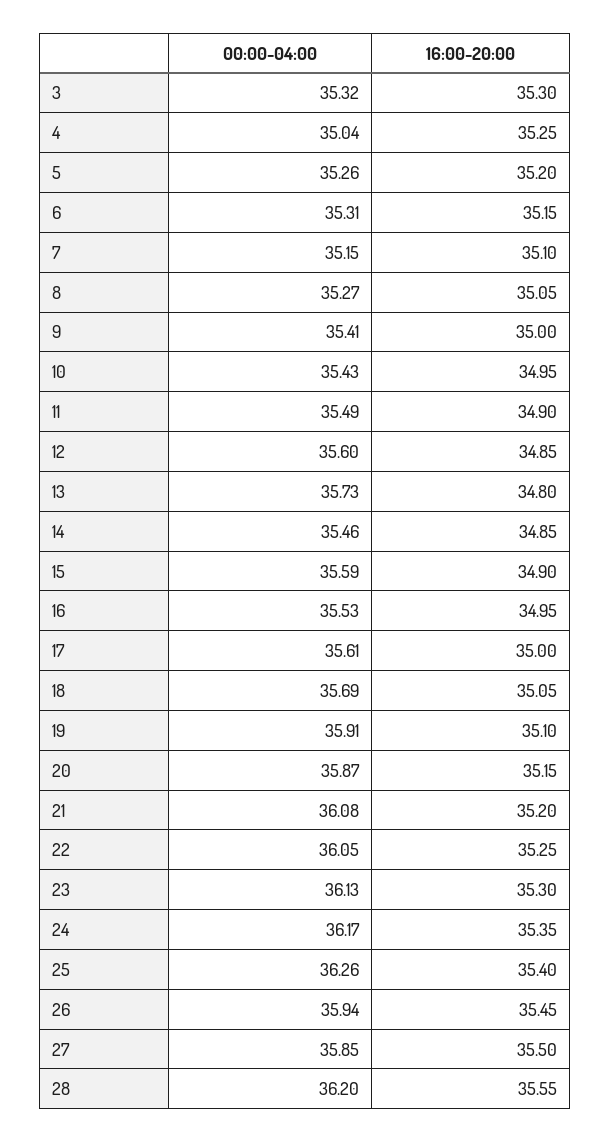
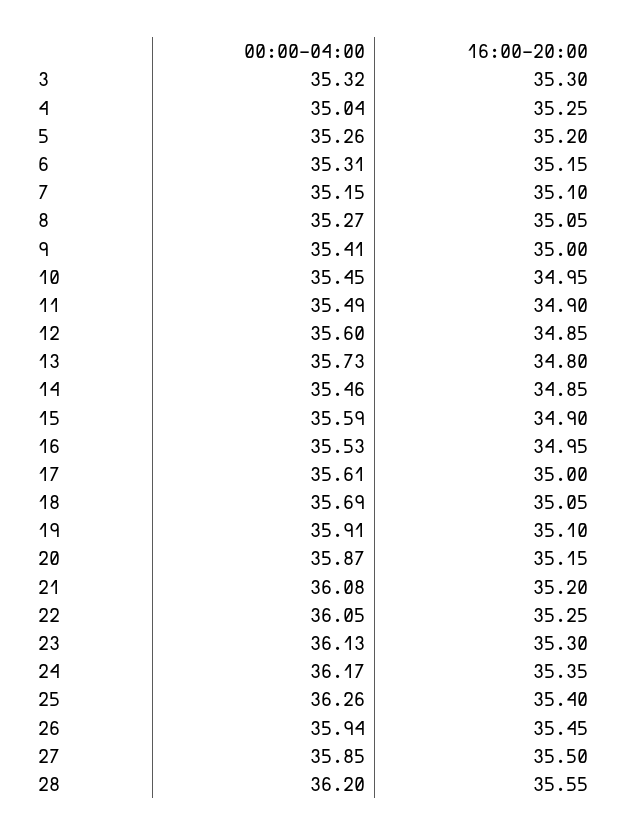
00:00-04:00, 10: 35.43 -> 35.45

